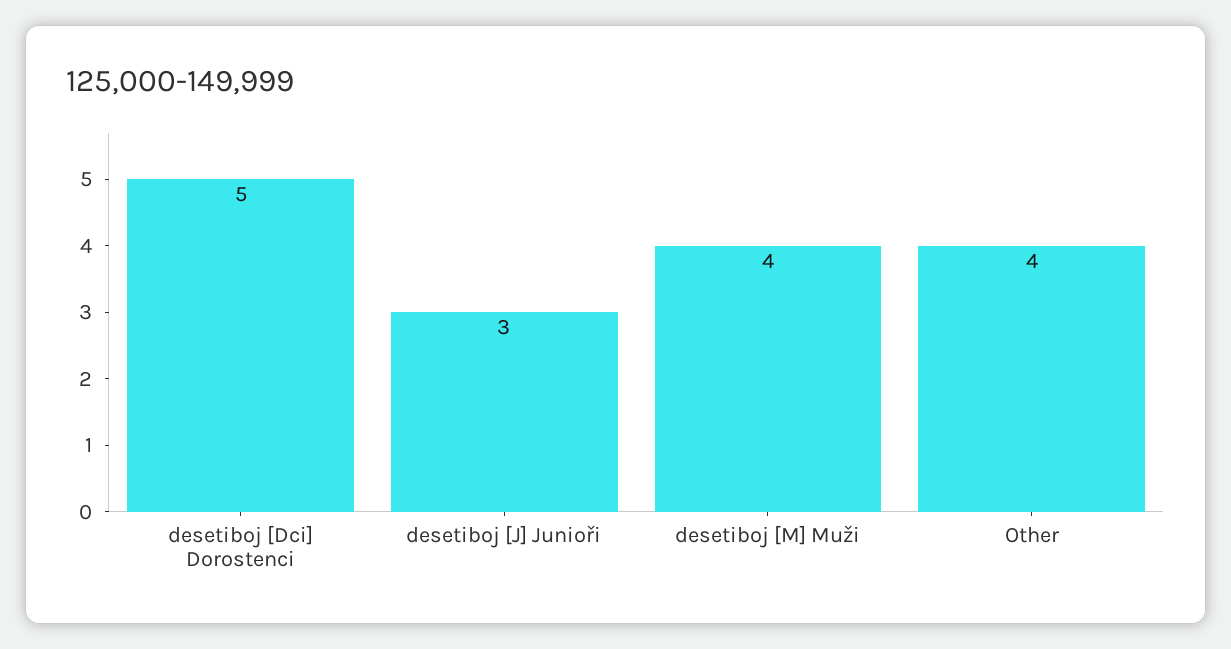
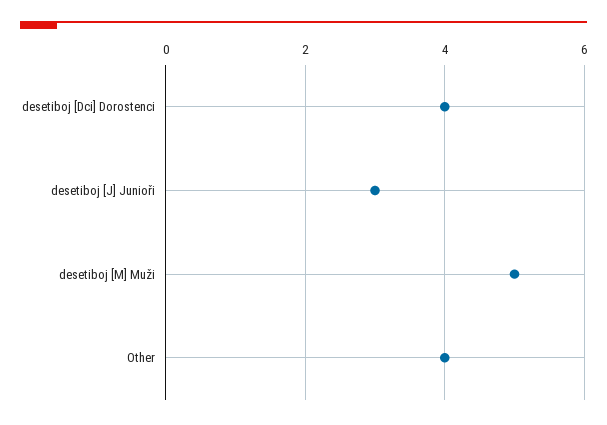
desetiboj [Dci] Dorostenci: 5 -> 4
desetiboj [M] Muži: 4 -> 5

